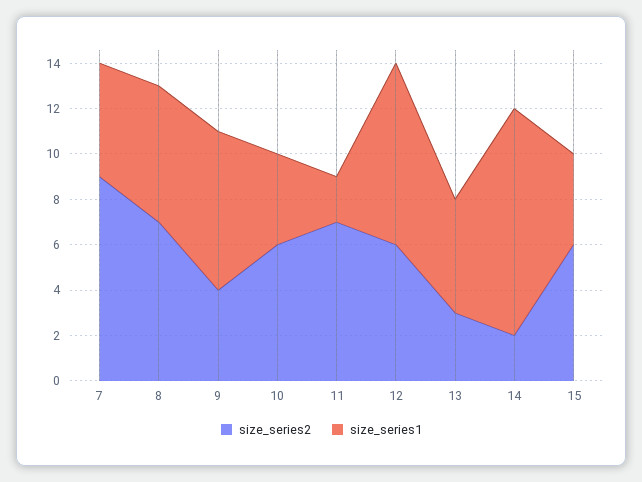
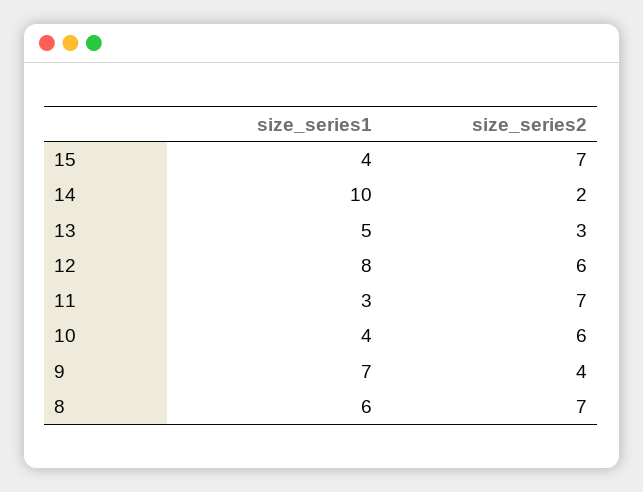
size_series2, 7: 9 -> none
size_series1, 7: 5 -> none
size_series1, 11: 2 -> 3
size_series2, 15: 6 -> 7

